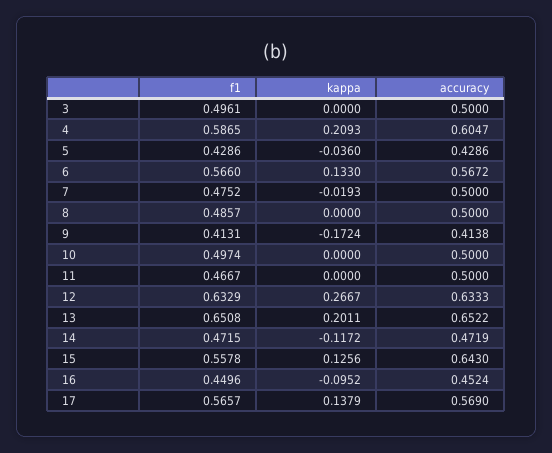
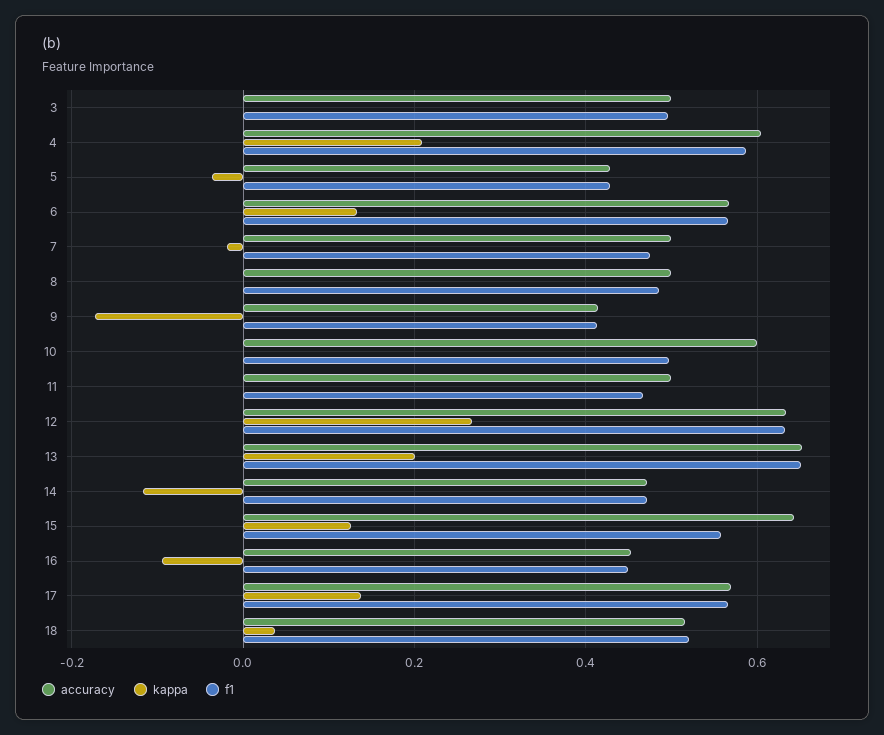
accuracy, 10: 0.5 -> 0.6
accuracy, 18: none -> 0.52
kappa, 18: none -> 0.04
f1, 18: none -> 0.52

